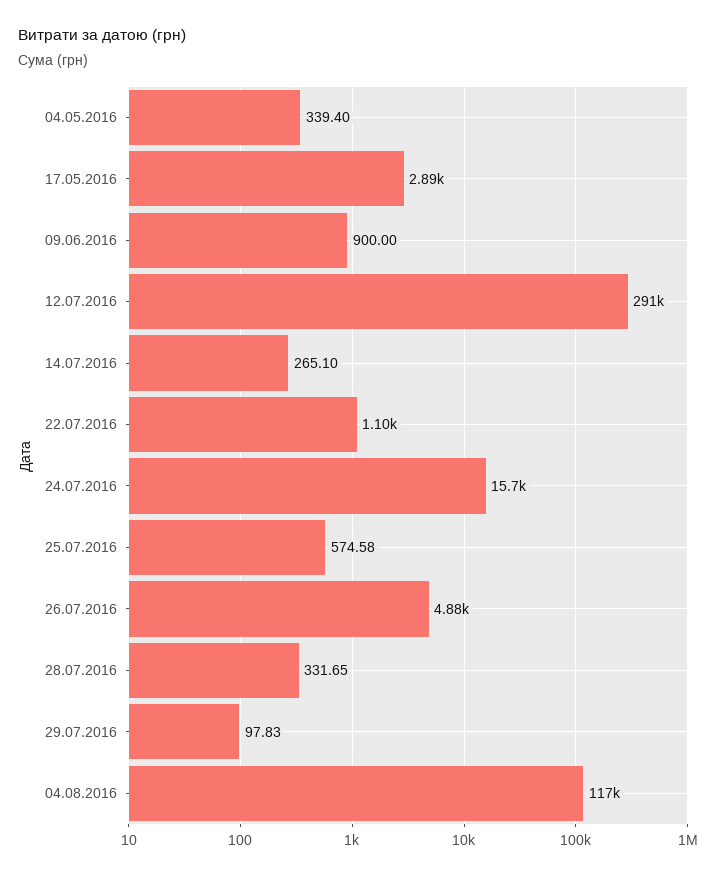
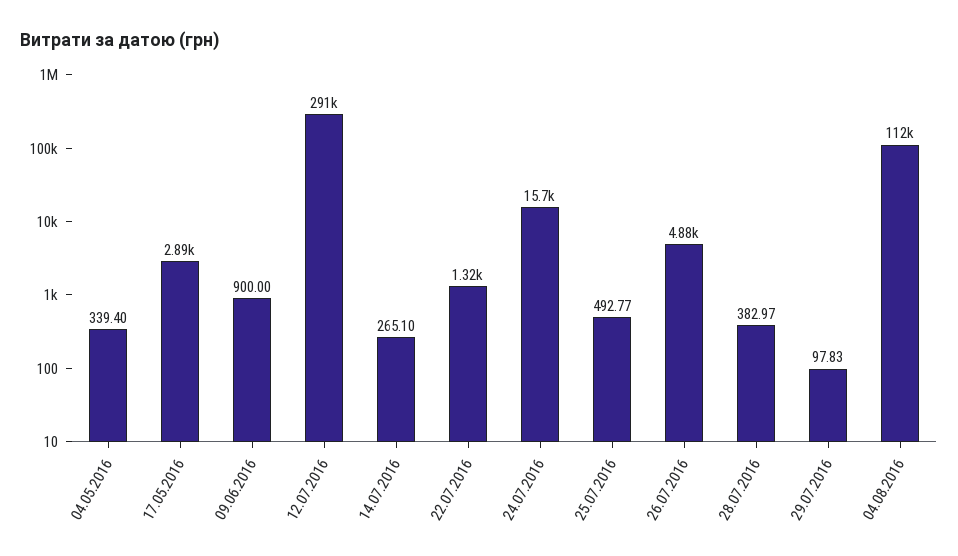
22.07.2016: 1100 -> 1320
25.07.2016: 574.58 -> 492.77
28.07.2016: 331.65 -> 382.97
04.08.2016: 117000 -> 112000

